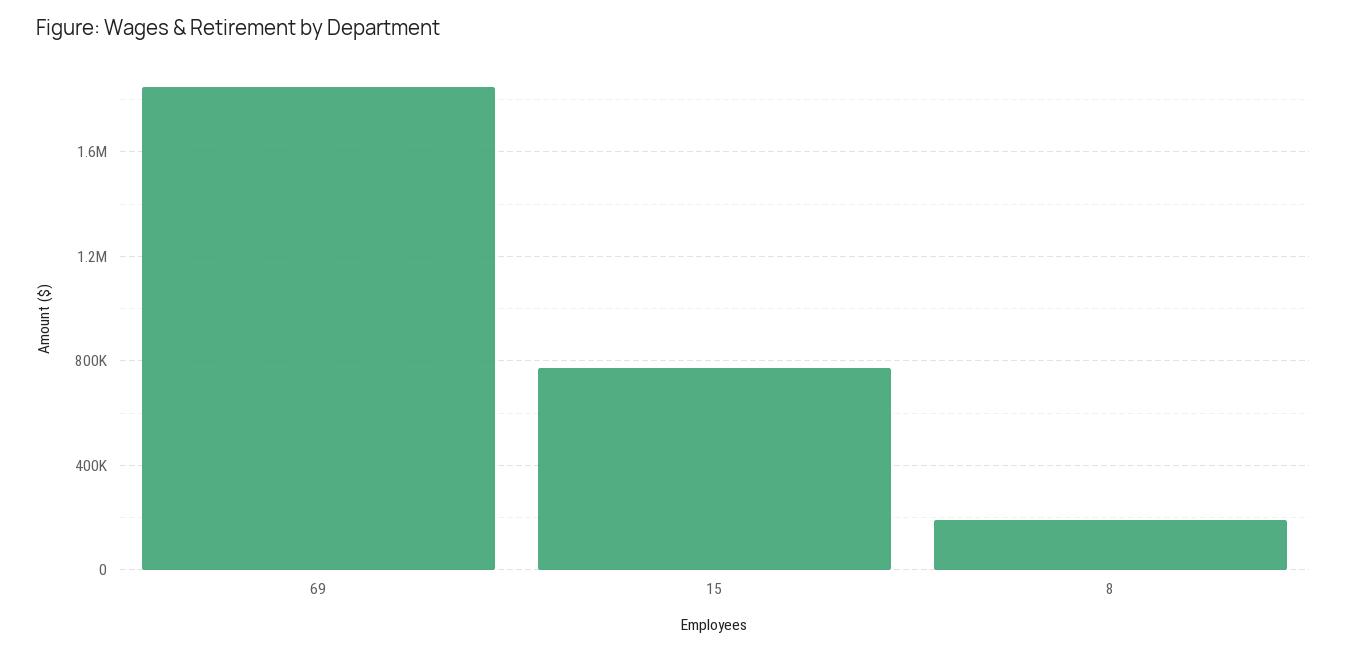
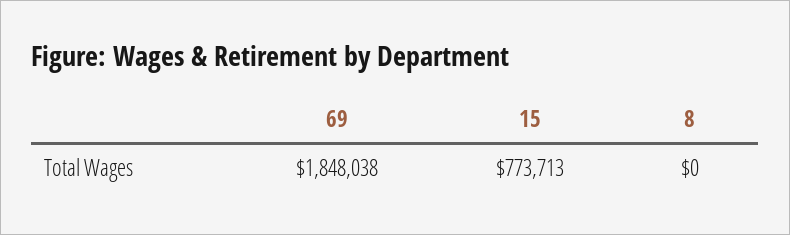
8: 200000 -> 0

